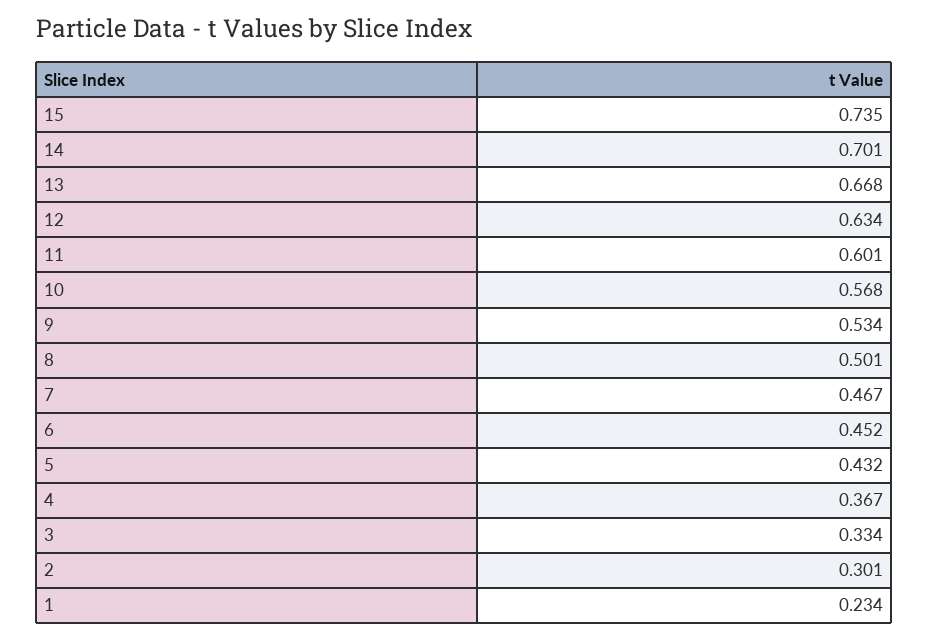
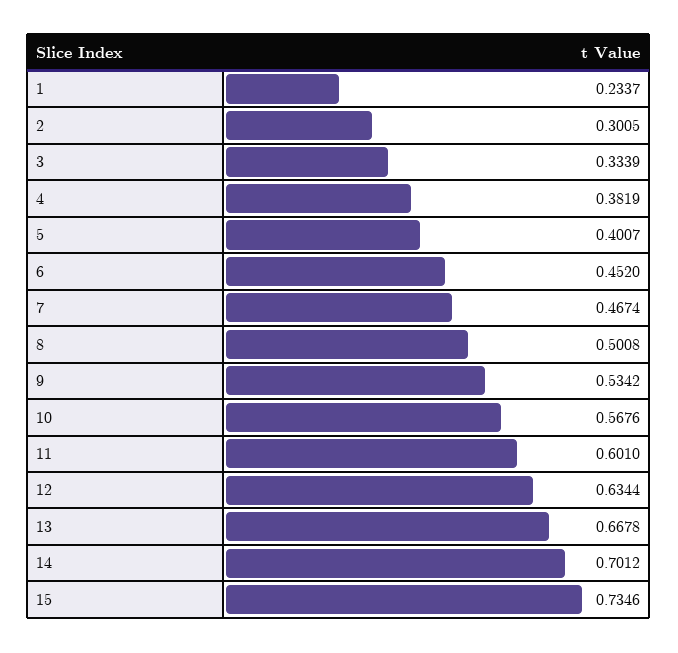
5: 0.432 -> 0.4007
4: 0.367 -> 0.3819

